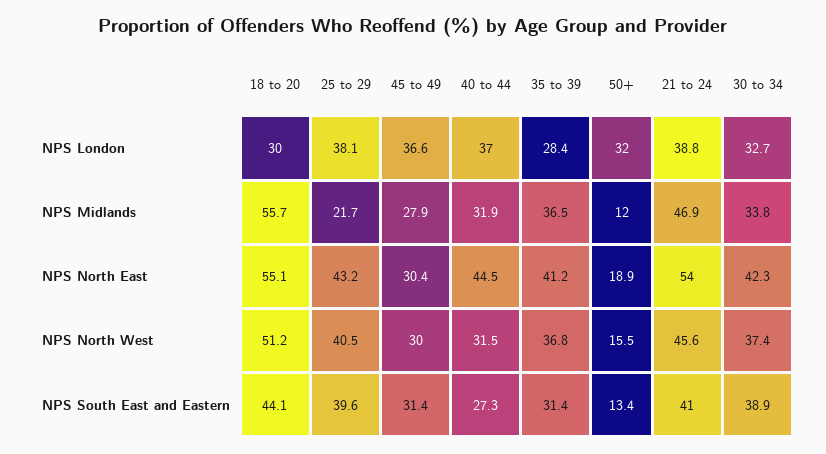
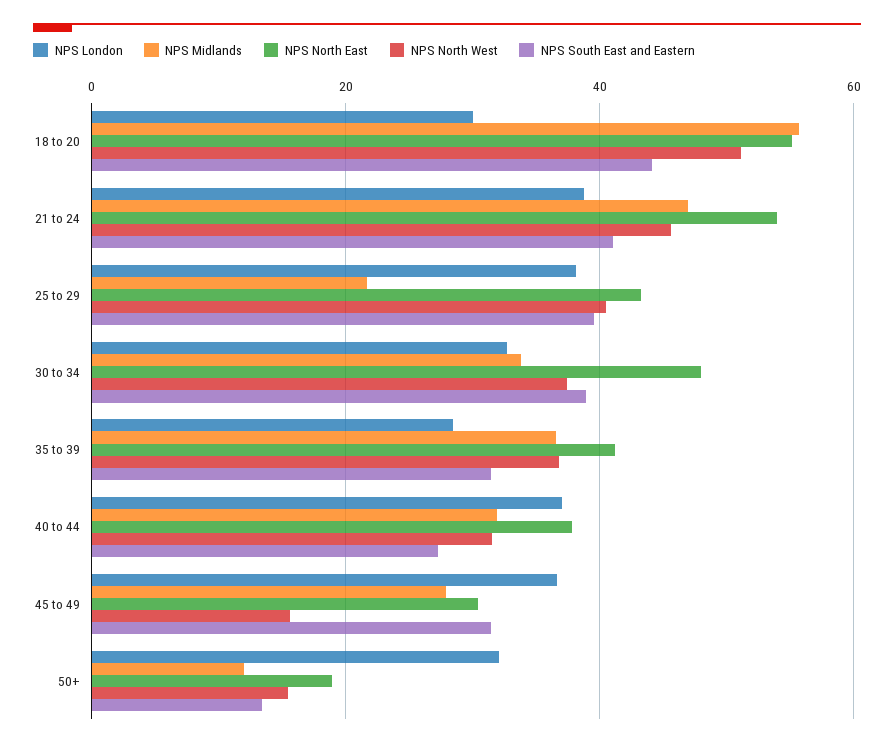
NPS North East, 40 to 44: 44.5 -> 38
NPS North East, 30 to 34: 42.3 -> 48
NPS North West, 45 to 49: 30 -> 16

